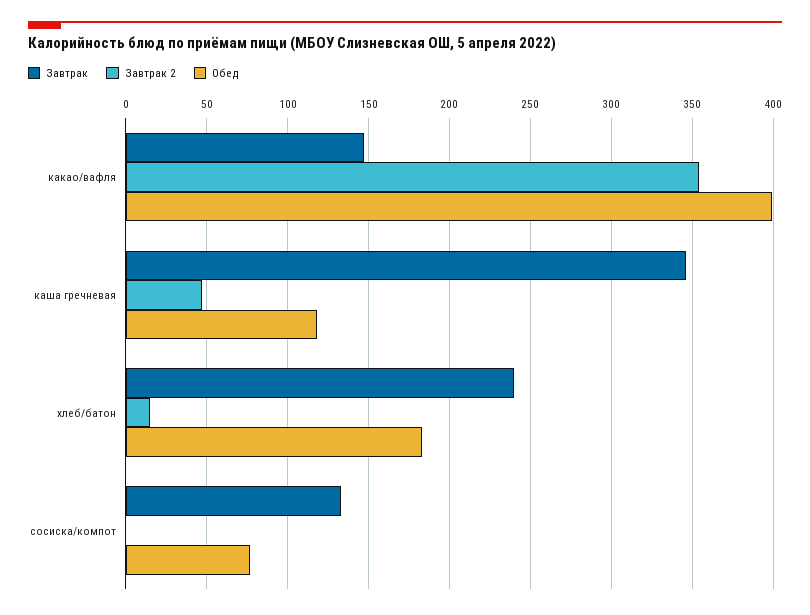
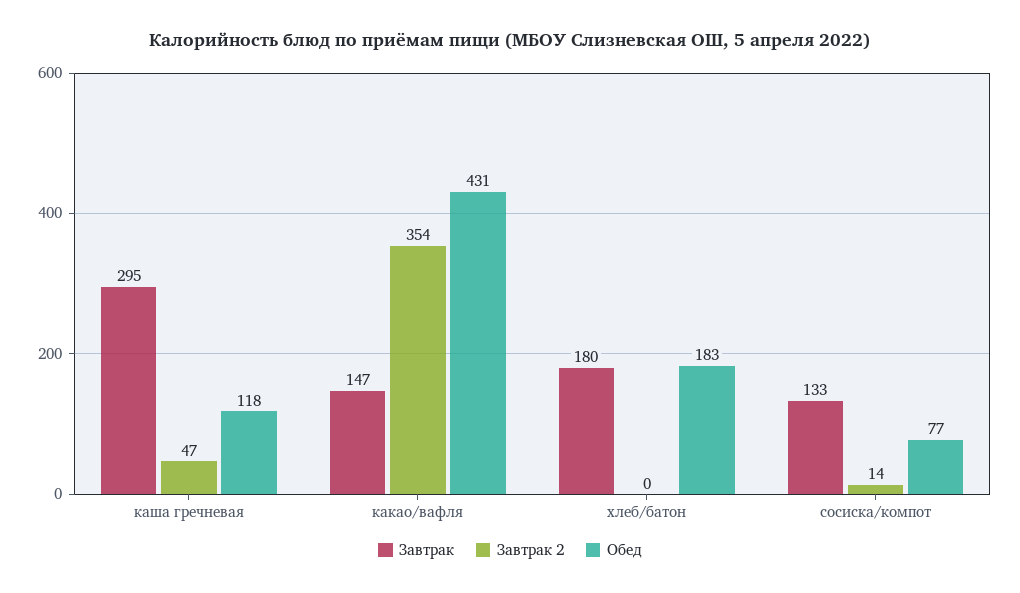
Обед, какао/вафля: 400 -> 431
Завтрак, каша гречневая: 345 -> 295
Завтрак, хлеб/батон: 240 -> 180
Завтрак 2, хлеб/батон: 15 -> 0
Завтрак 2, сосиска/компот: 0 -> 14

